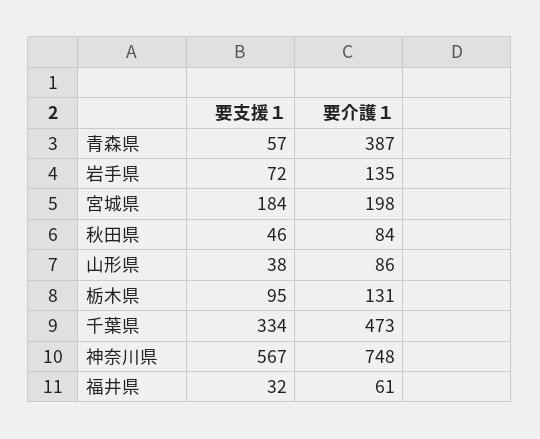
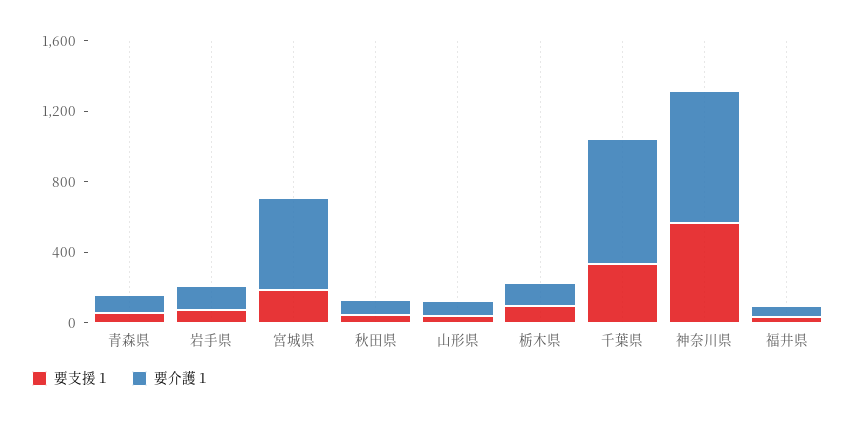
要介護１, 青森県: 387 -> 100
要介護１, 宮城県: 198 -> 500
要介護１, 千葉県: 473 -> 700

